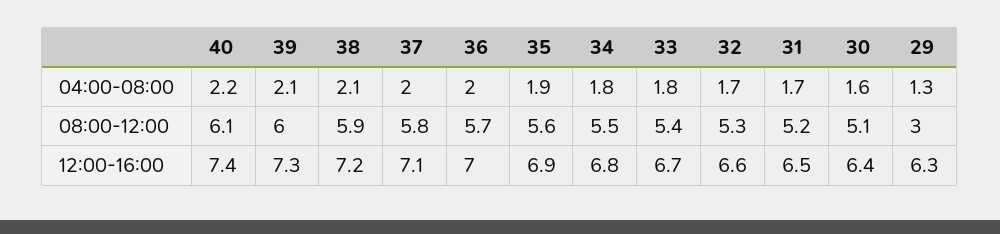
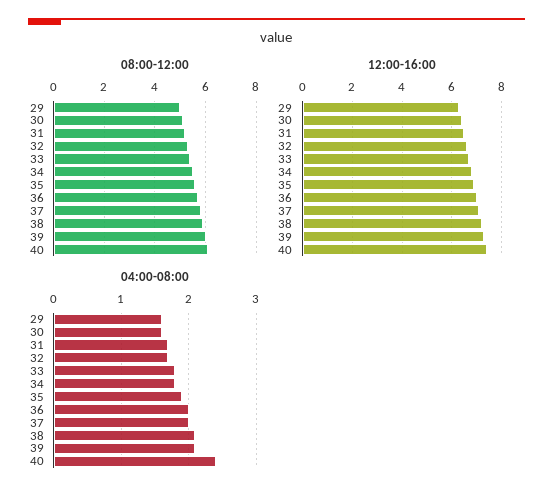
04:00-08:00, 40: 2.2 -> 2.4
04:00-08:00, 29: 1.3 -> 1.6
08:00-12:00, 29: 3 -> 5

